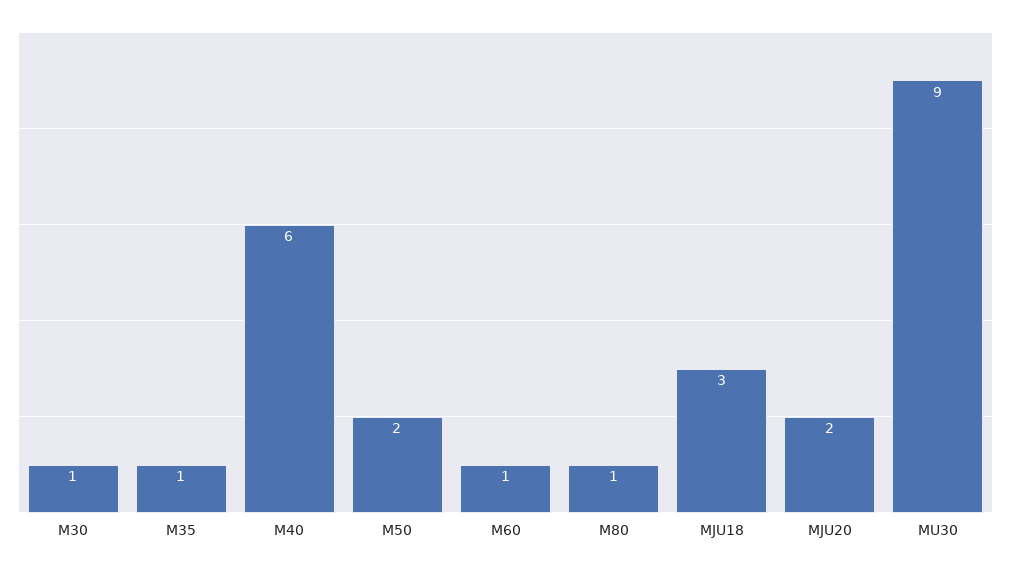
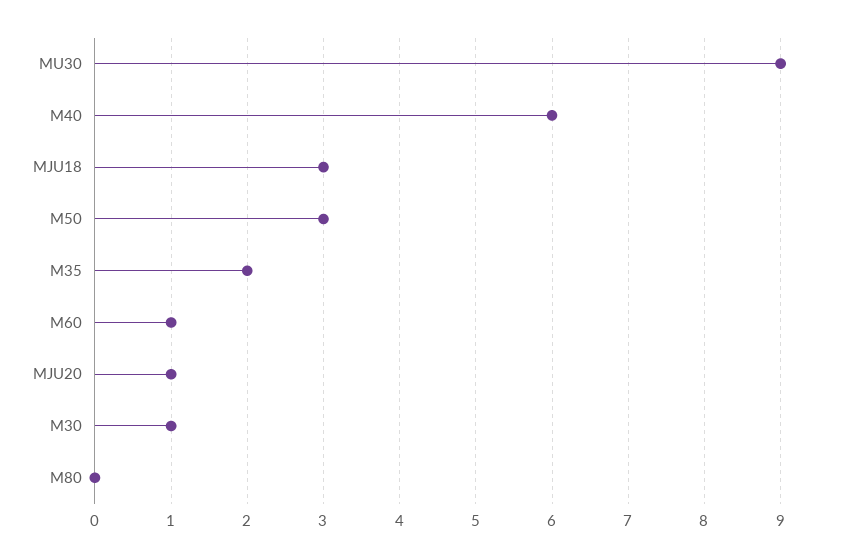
M35: 1 -> 2
M50: 2 -> 3
M80: 1 -> 0
MJU20: 2 -> 1

